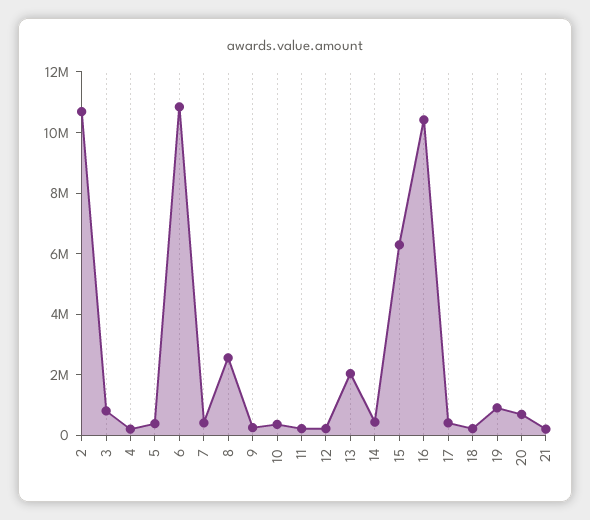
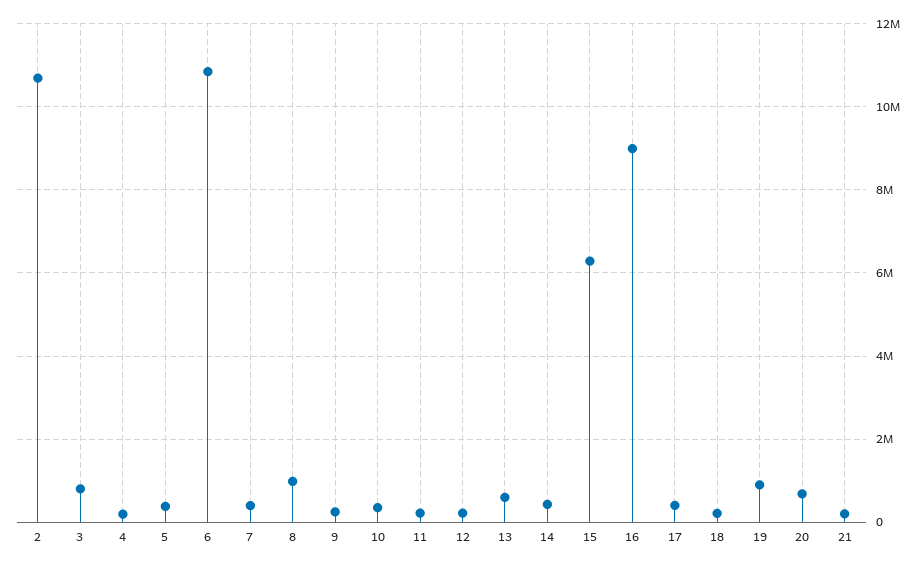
8: 2500000 -> 1000000
13: 2000000 -> 600000
16: 10500000 -> 9000000

